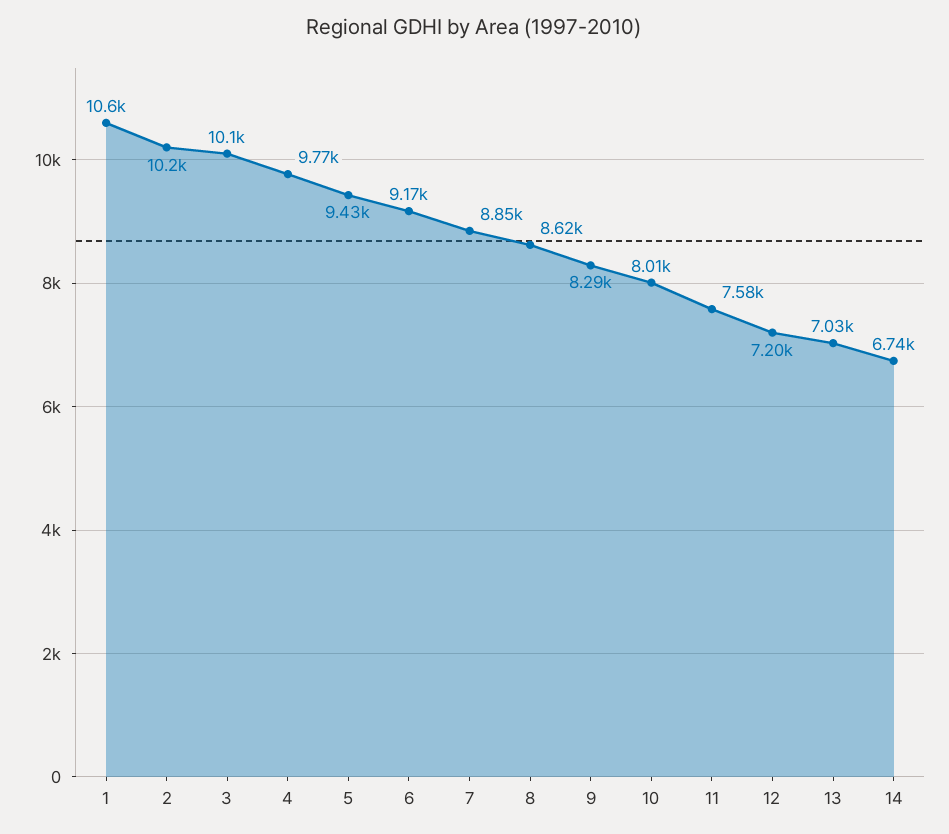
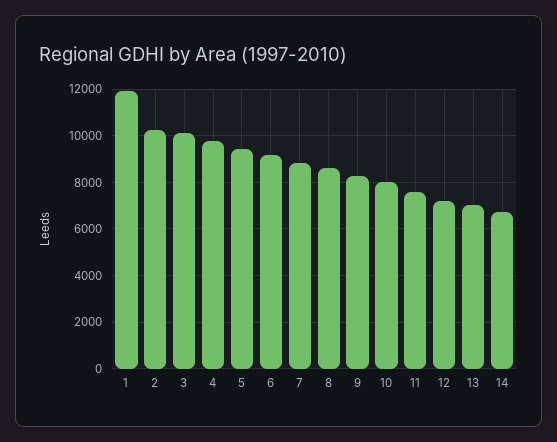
1: 10600 -> 12000

